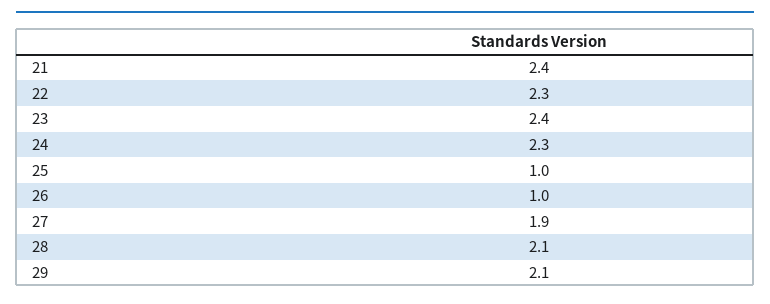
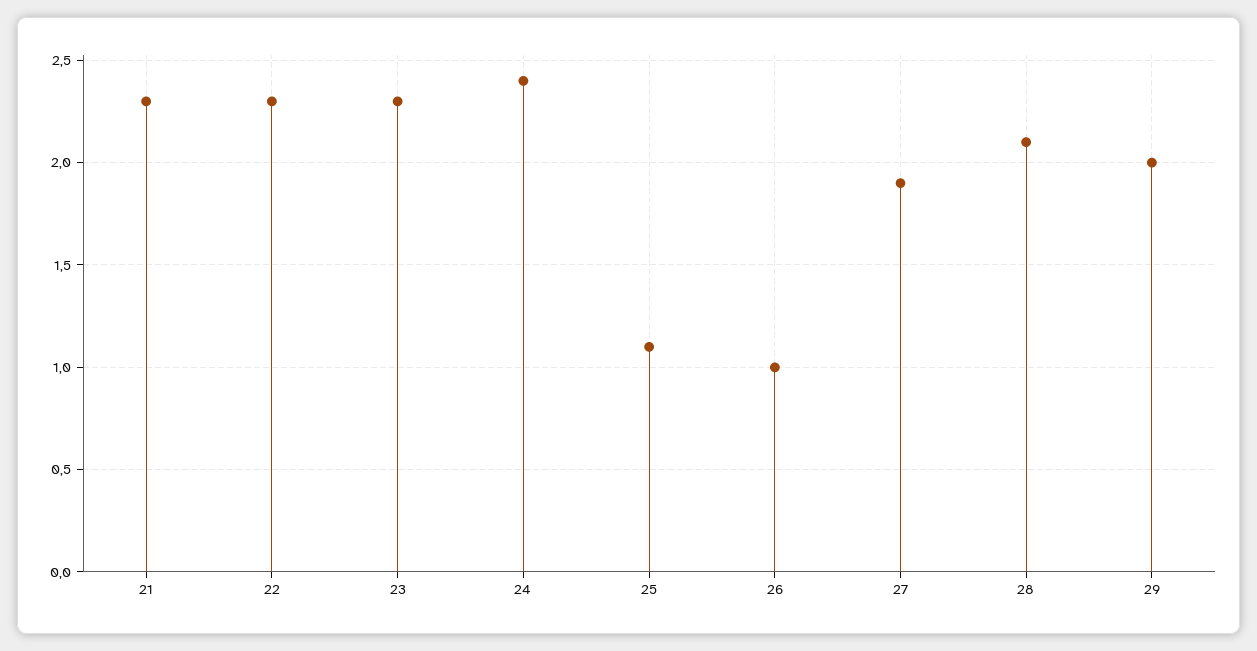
21: 2.4 -> 2.3
23: 2.4 -> 2.3
24: 2.3 -> 2.4
25: 1 -> 1.1
29: 2.1 -> 2

